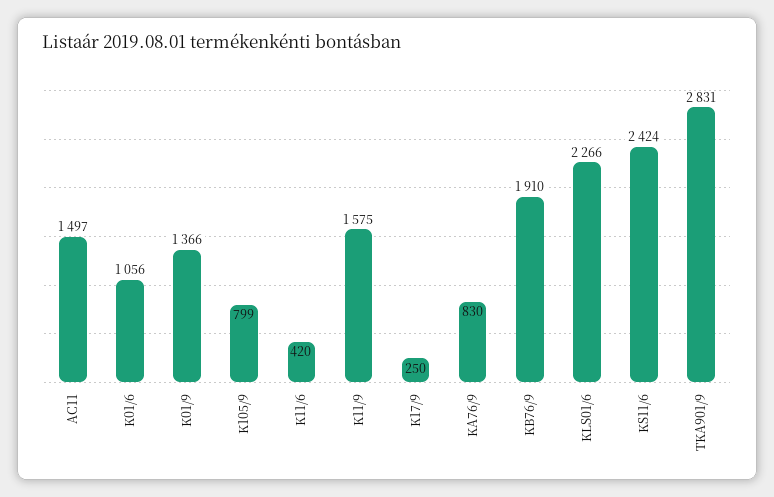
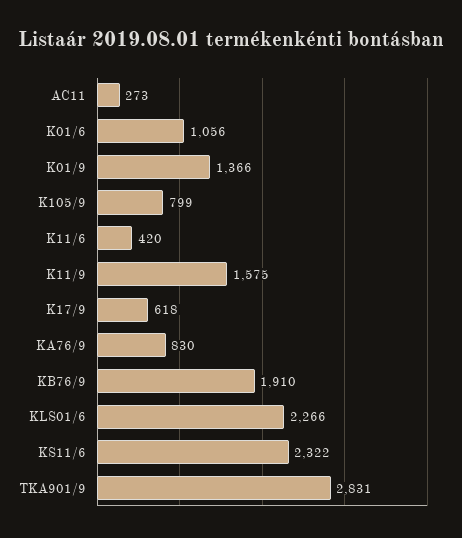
AC11: 1497 -> 273
K17/9: 250 -> 618
KS11/6: 2424 -> 2322

